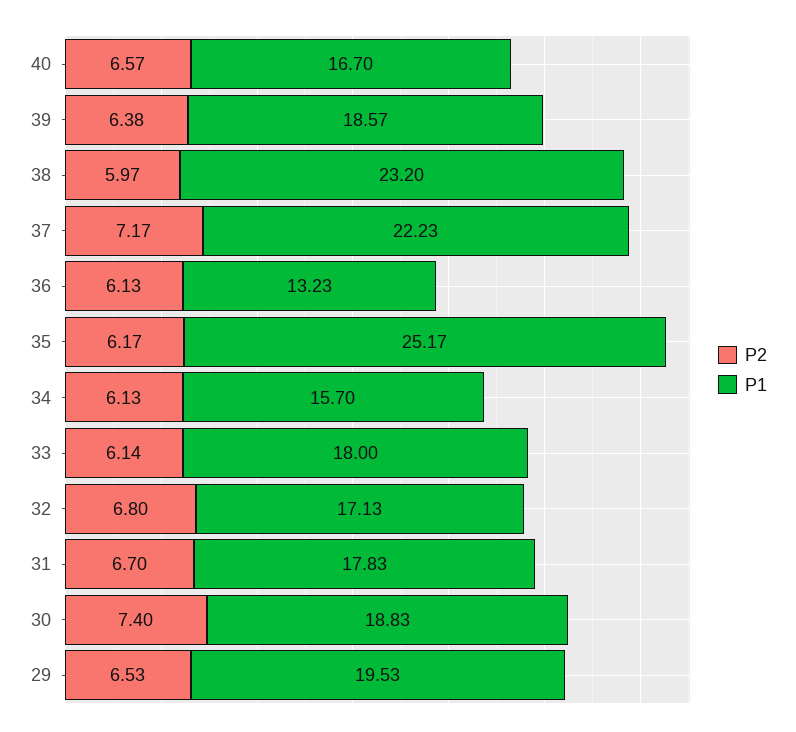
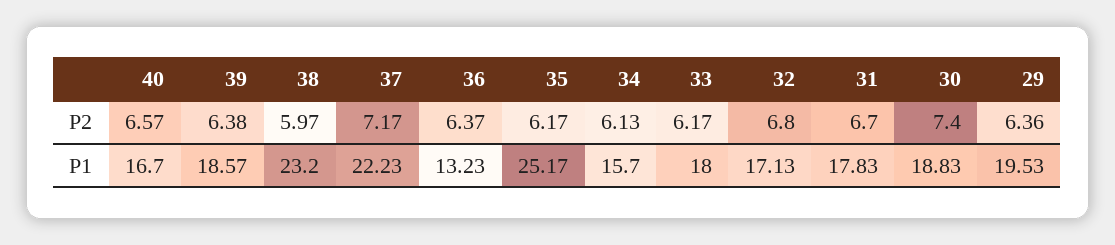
P2, 36: 6.13 -> 6.37
P2, 33: 6.14 -> 6.17
P2, 29: 6.53 -> 6.36

